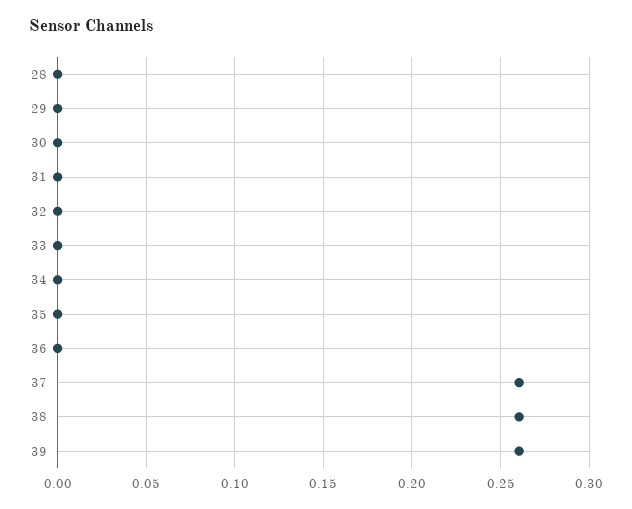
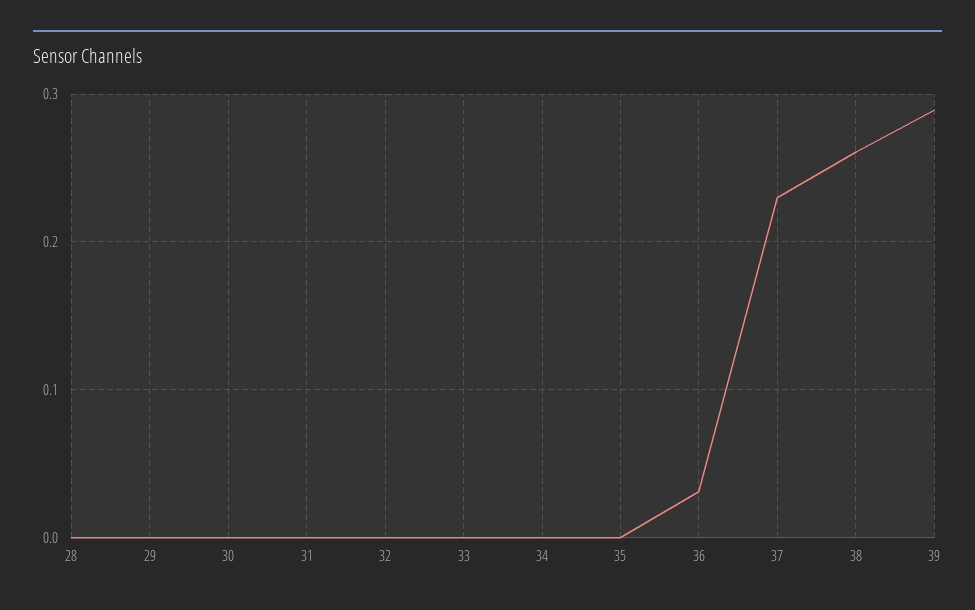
36: 0 -> 0.03
37: 0.26 -> 0.23
39: 0.26 -> 0.29

